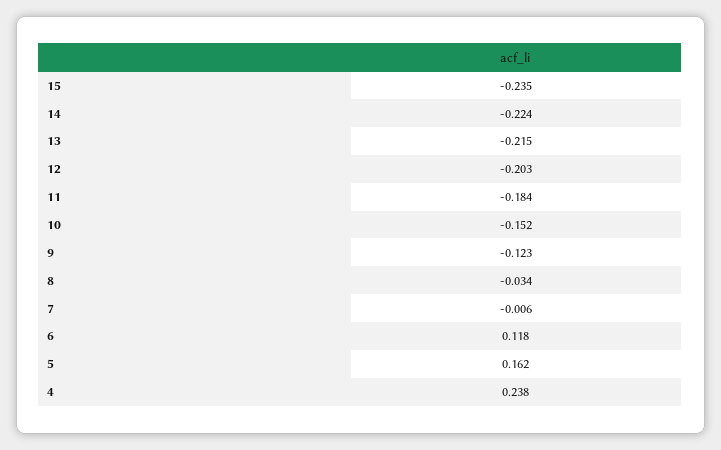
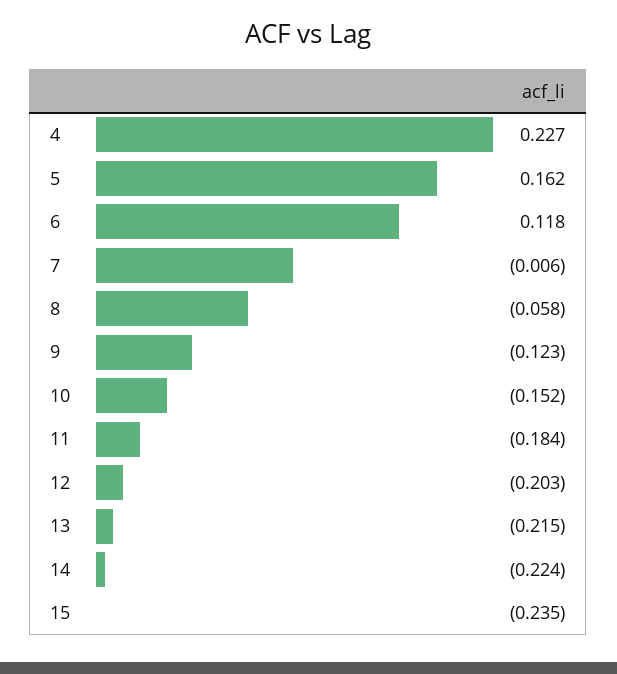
8: -0.034 -> -0.058
4: 0.238 -> 0.227

